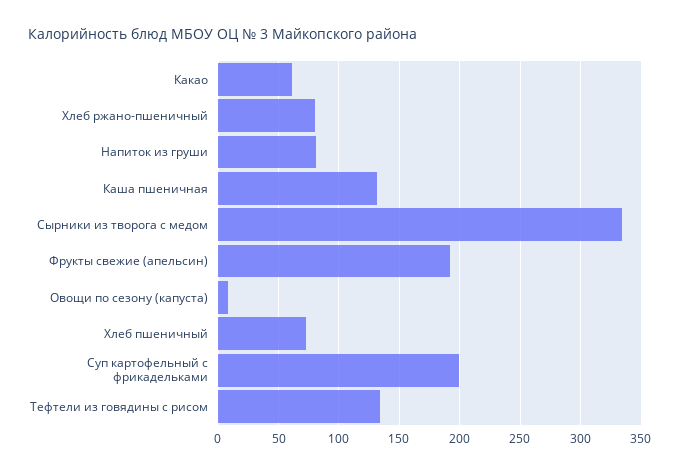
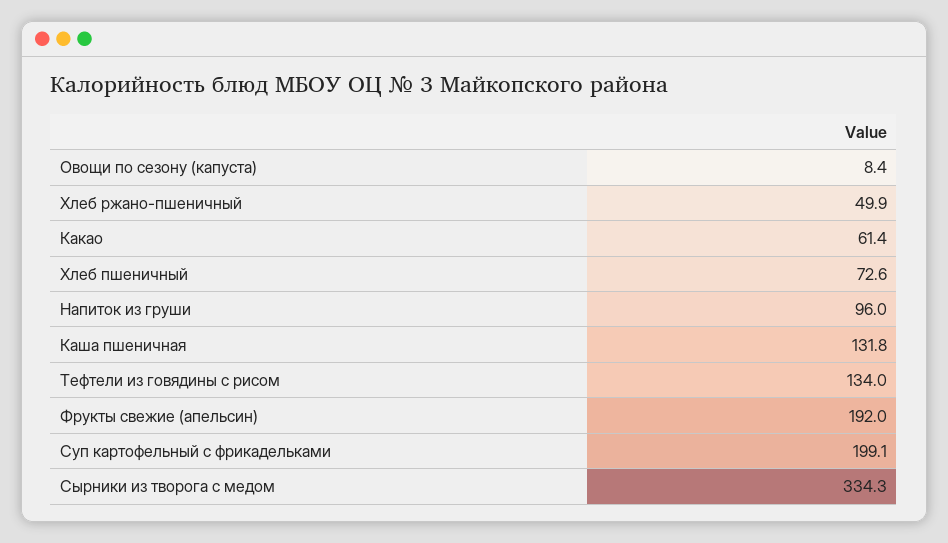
Хлеб ржано-пшеничный: 80 -> 49.9
Напиток из груши: 80 -> 96

